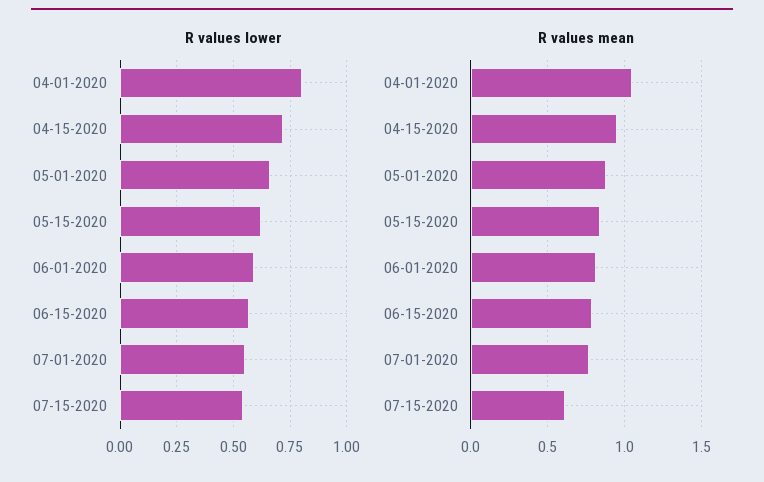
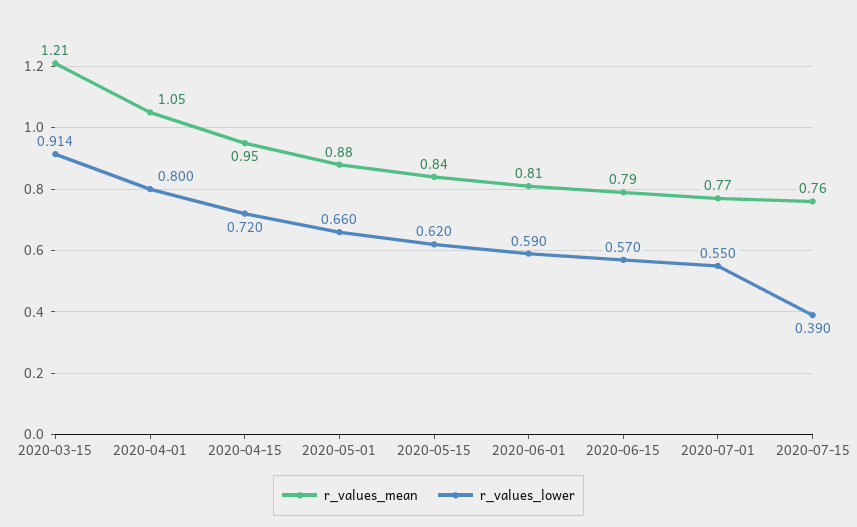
R values lower, 07-15-2020: 0.55 -> 0.39
R values mean, 07-15-2020: 0.6 -> 0.76
R values mean, 2020-03-15: none -> 1.21
R values lower, 2020-03-15: none -> 0.914

